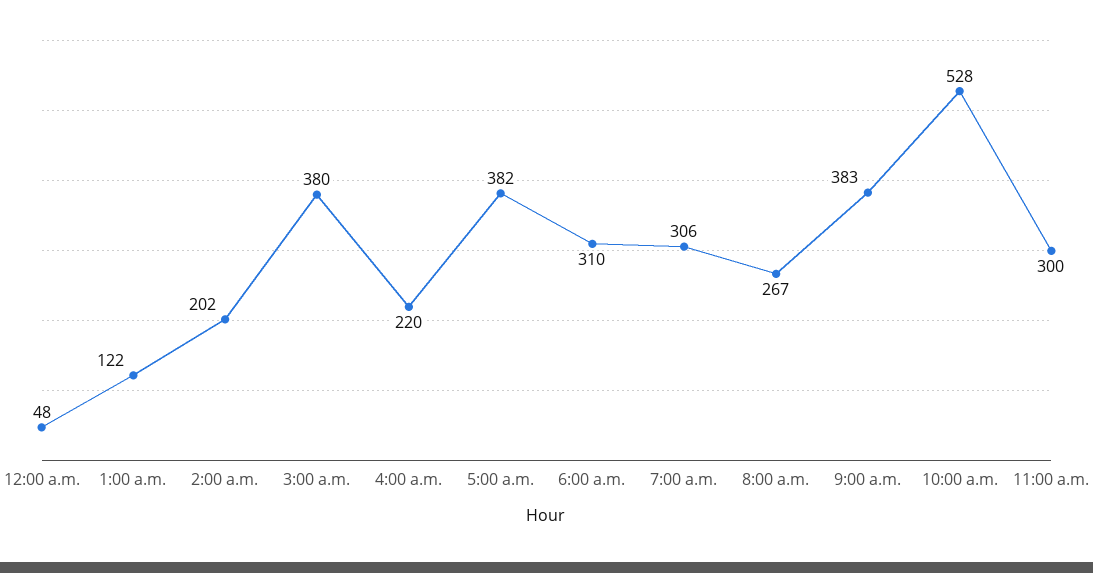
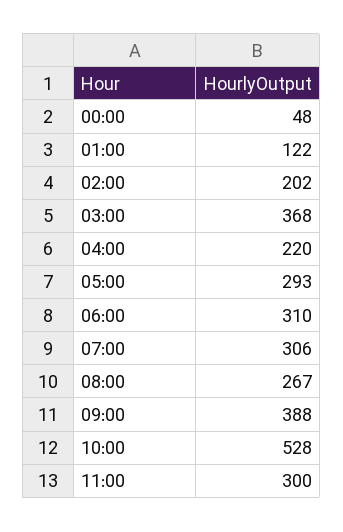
3:00 a.m.: 380 -> 368
5:00 a.m.: 382 -> 293
9:00 a.m.: 383 -> 388

